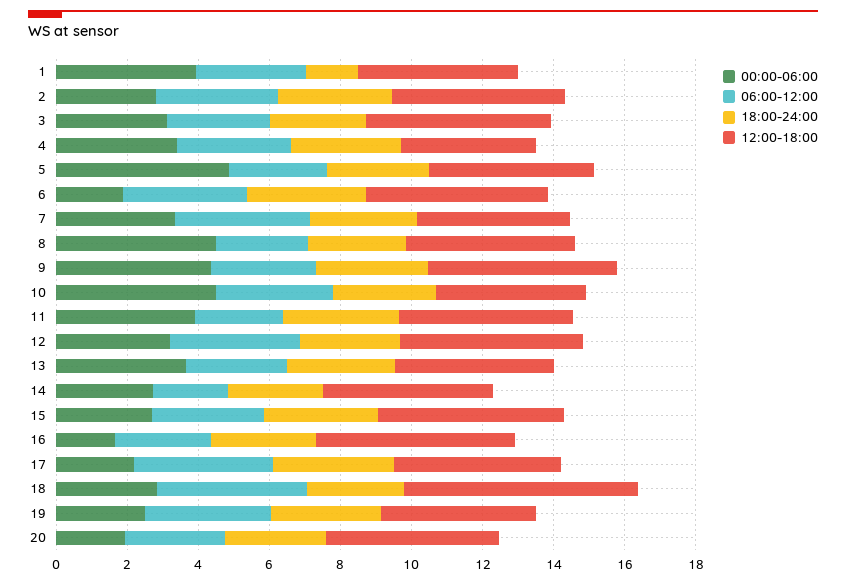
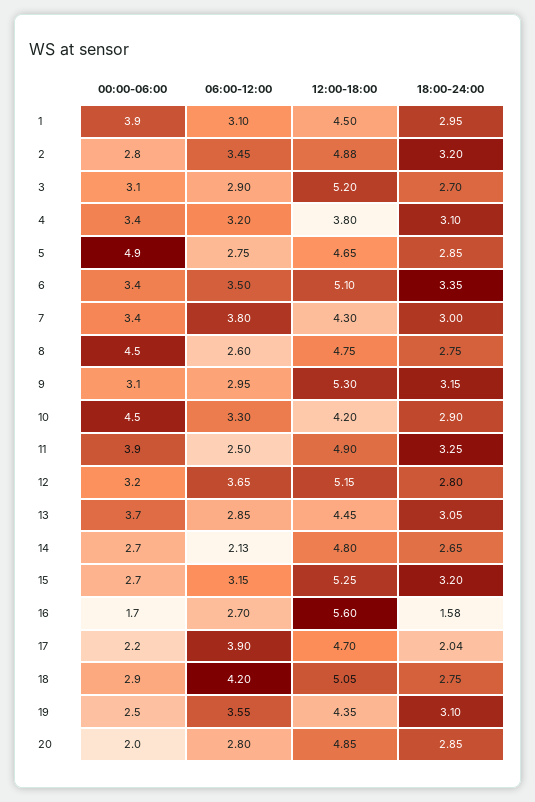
18:00-24:00, 1: 1.5 -> 2.95
00:00-06:00, 6: 2 -> 3.4
00:00-06:00, 9: 4.5 -> 3.1
18:00-24:00, 16: 3 -> 1.58
18:00-24:00, 17: 3.5 -> 2.04
12:00-18:00, 18: 6.5 -> 5.05

